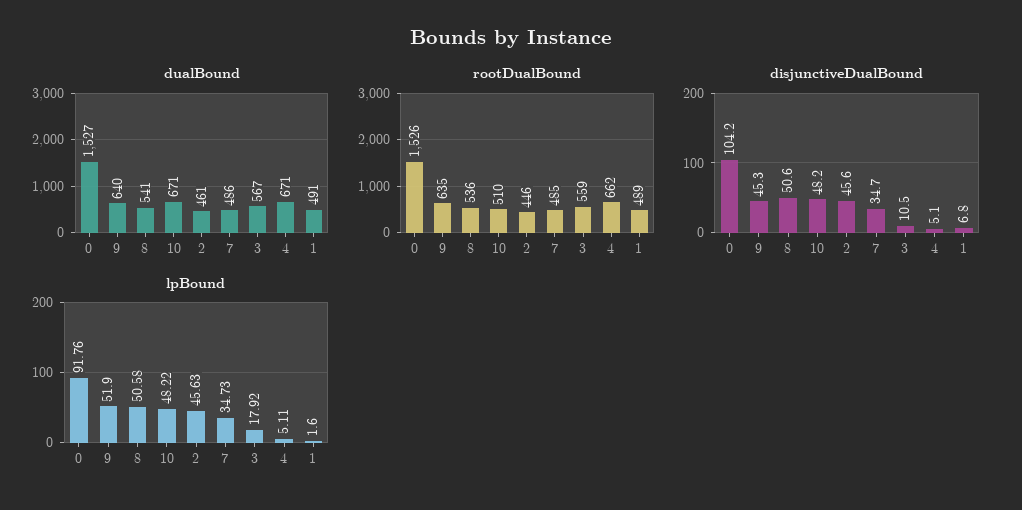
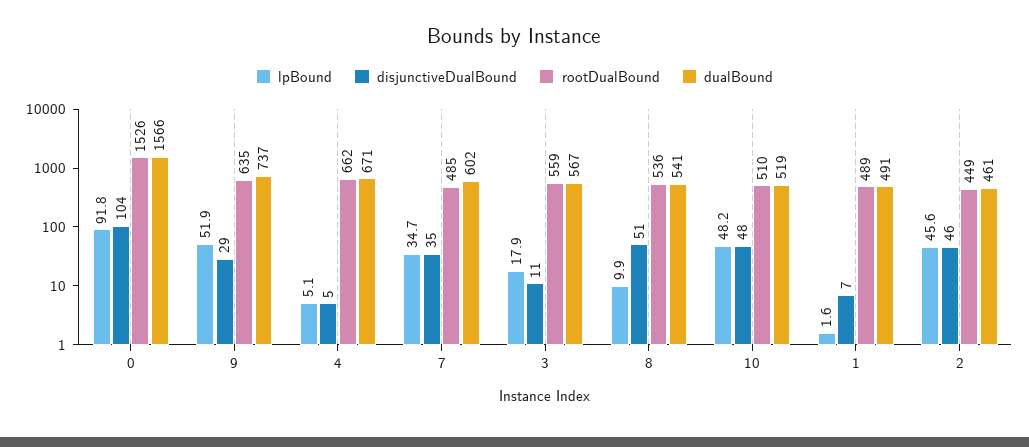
dualBound, 0: 1527 -> 1566
dualBound, 9: 640 -> 737
dualBound, 10: 671 -> 519
dualBound, 7: 486 -> 602
rootDualBound, 2: 446 -> 449
disjunctiveDualBound, 9: 45.3 -> 29
lpBound, 8: 50.58 -> 9.9

